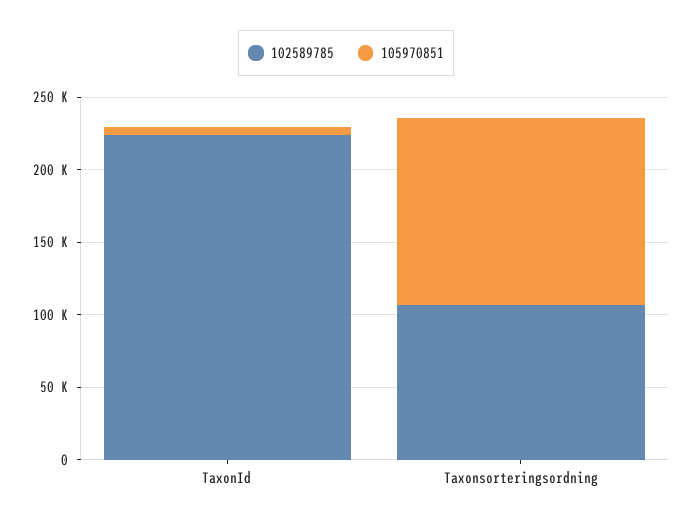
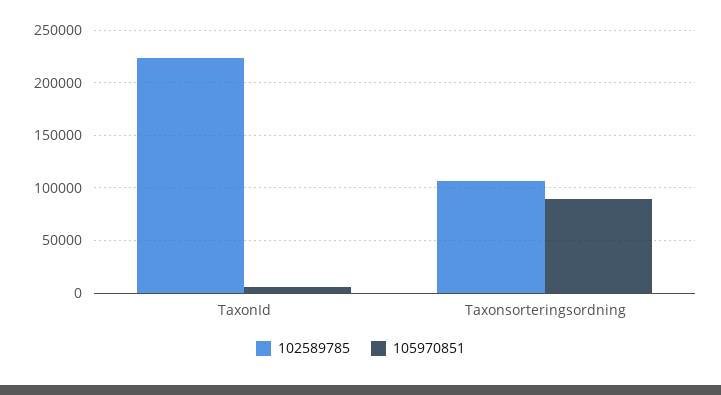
105970851, Taxonsorteringsordning: 130000 -> 90000

